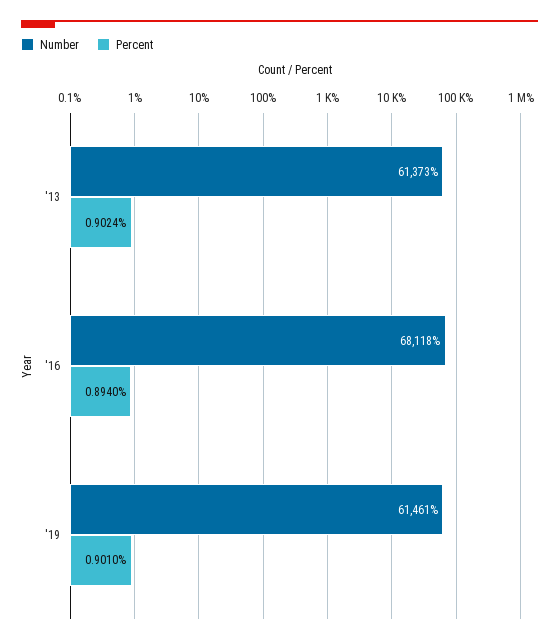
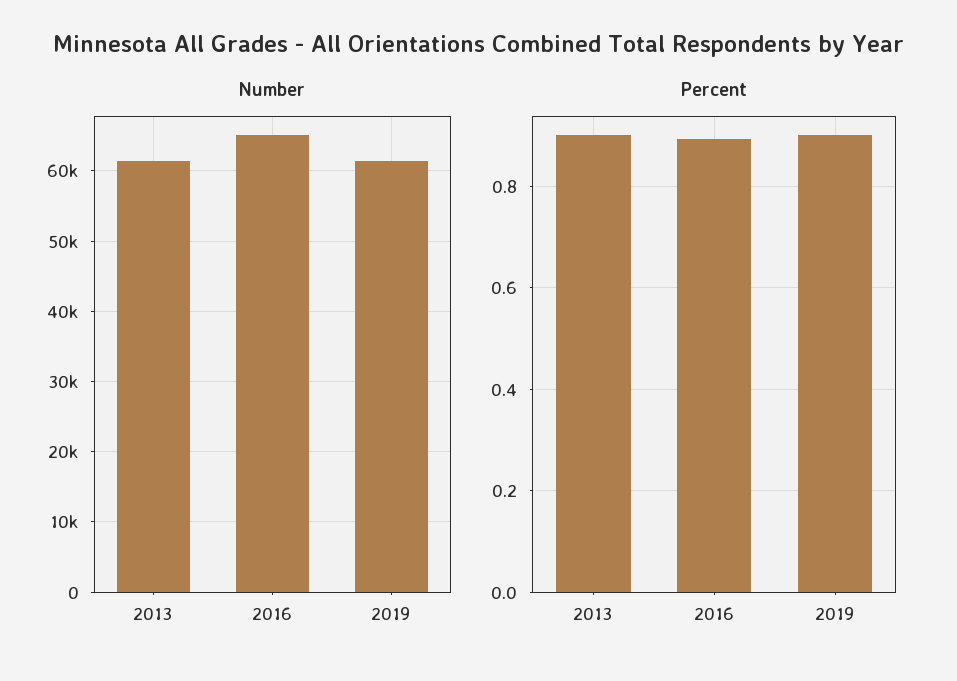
Number, '16: 68118 -> 65000

